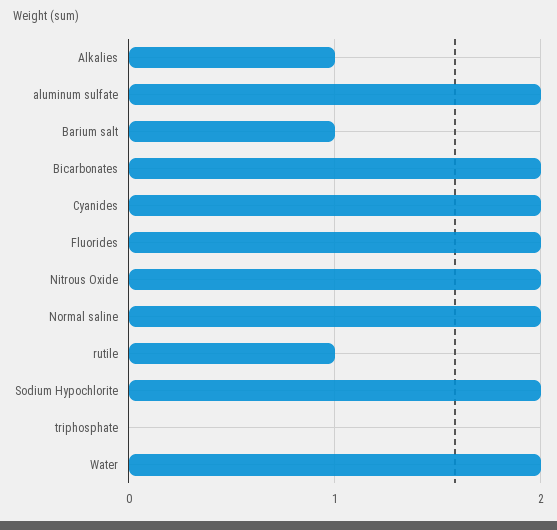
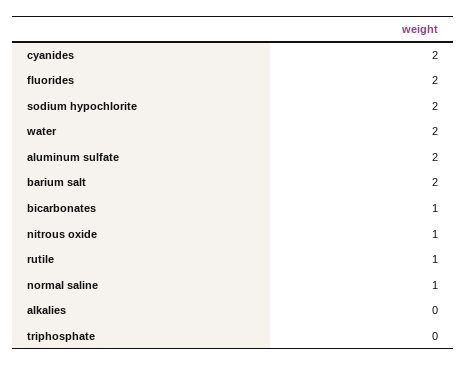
Alkalies: 1 -> 0
Barium salt: 1 -> 2
Bicarbonates: 2 -> 1
Nitrous Oxide: 2 -> 1
Normal saline: 2 -> 1

